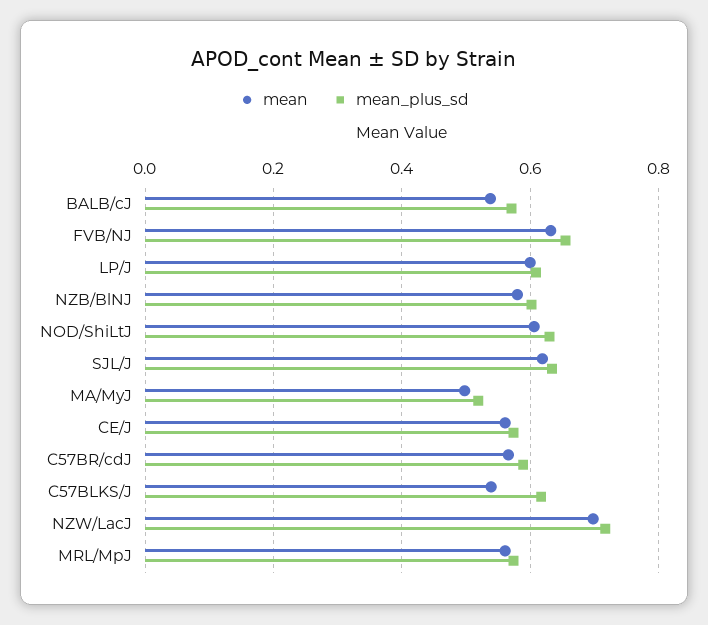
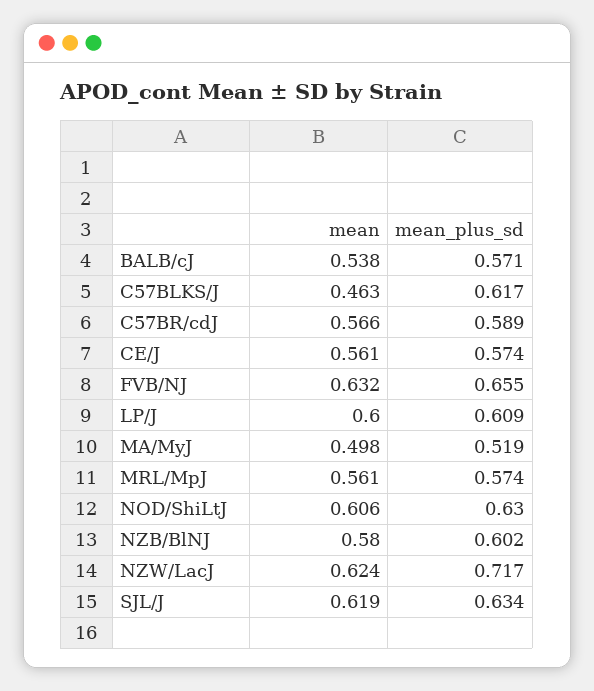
mean, C57BLKS/J: 0.54 -> 0.463
mean, NZW/LacJ: 0.7 -> 0.624

